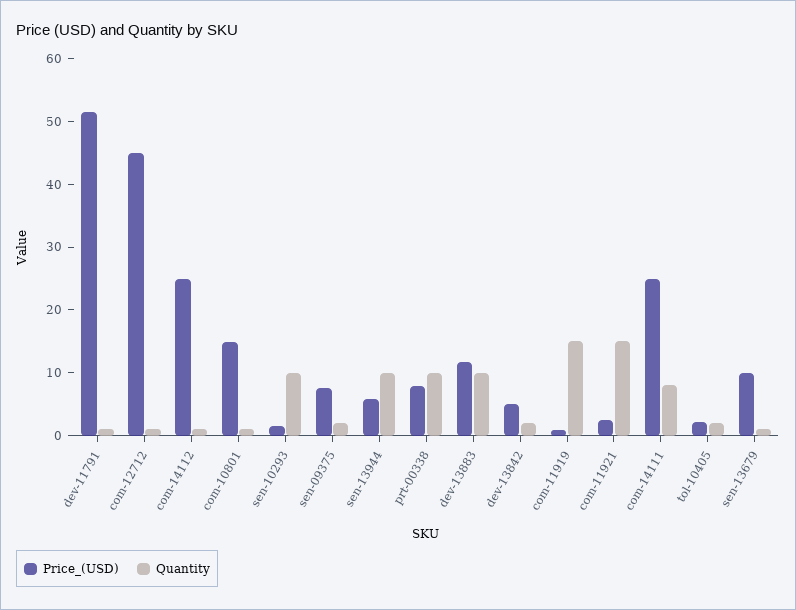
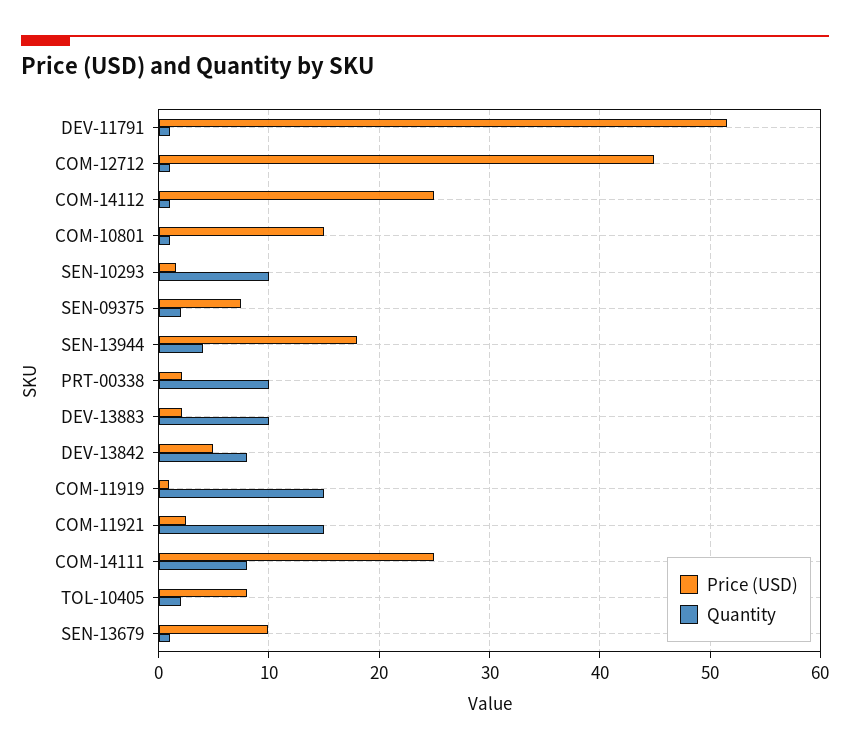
Price_(USD), sen-13944: 6 -> 18
Quantity, sen-13944: 10 -> 4
Price_(USD), prt-00338: 8 -> 2
Price_(USD), dev-13883: 12 -> 2
Quantity, dev-13842: 2 -> 8
Price_(USD), tol-10405: 2 -> 8

